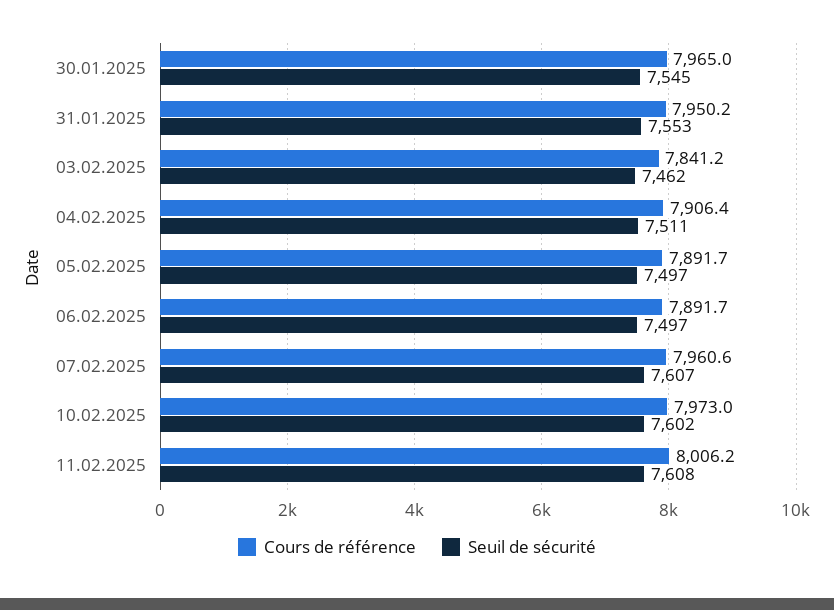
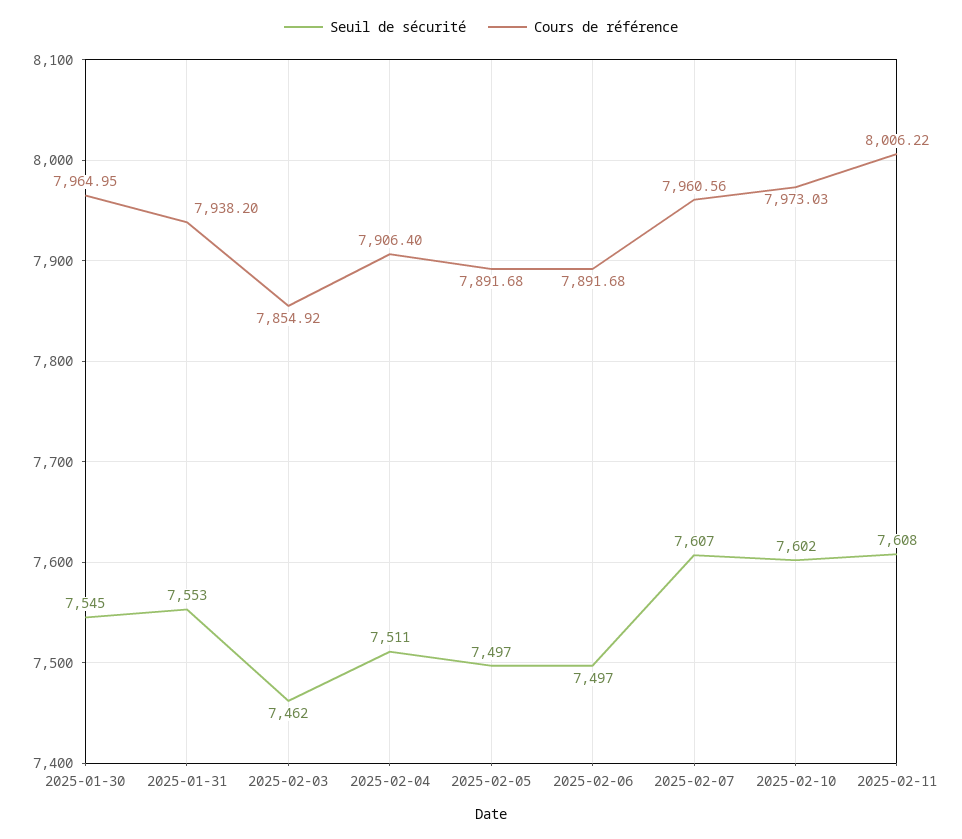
Cours de référence, 31.01.2025: 7950.2 -> 7938.2
Cours de référence, 03.02.2025: 7841.2 -> 7854.92

